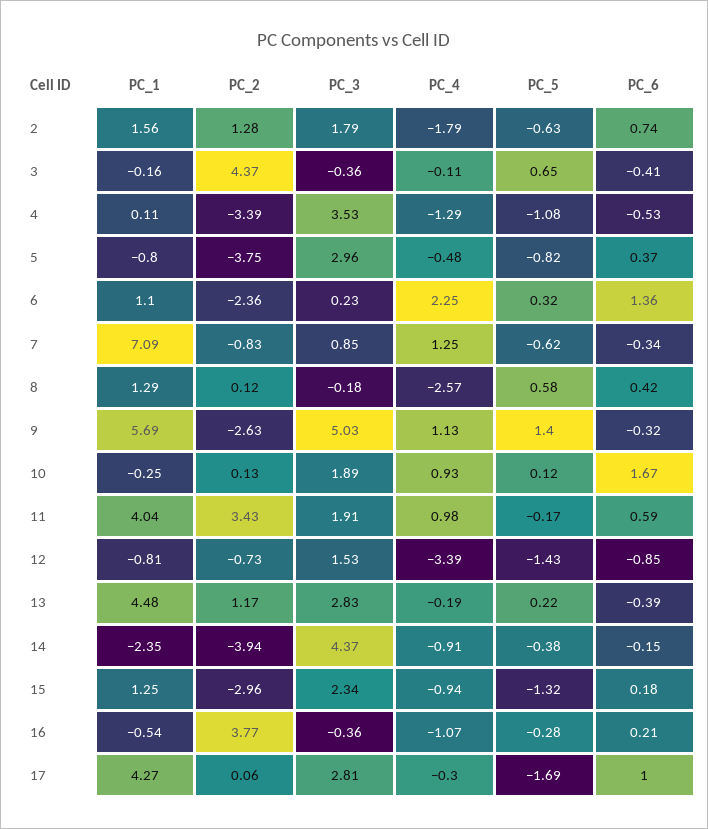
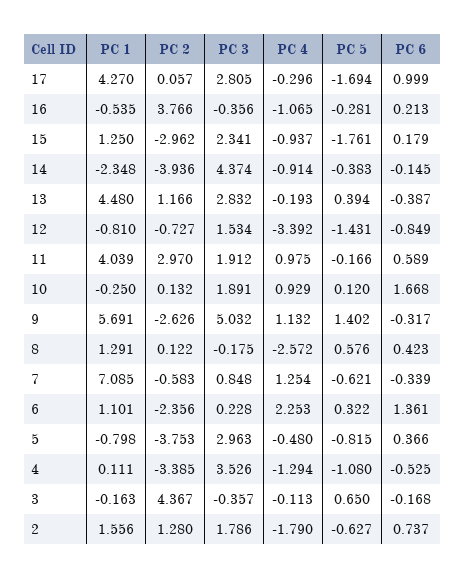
PC_6, 3: -0.41 -> -0.168
PC_2, 7: -0.83 -> -0.583
PC_2, 11: 3.43 -> 2.97
PC_5, 13: 0.22 -> 0.394
PC_5, 15: -1.32 -> -1.761

